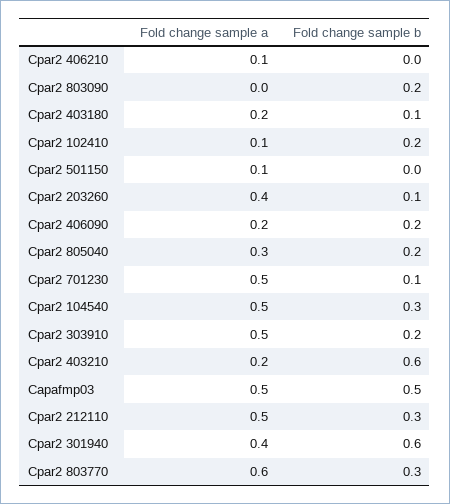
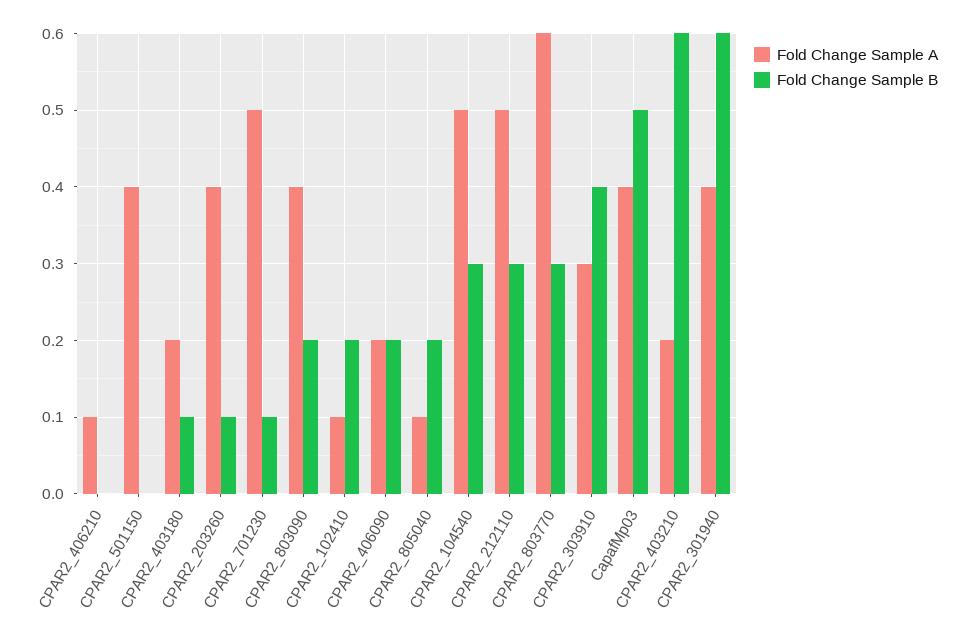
Fold change sample a, Cpar2 803090: 0 -> 0.4
Fold change sample a, Cpar2 501150: 0.1 -> 0.4
Fold change sample a, Cpar2 805040: 0.3 -> 0.1
Fold change sample a, Cpar2 303910: 0.5 -> 0.3
Fold change sample b, Cpar2 303910: 0.2 -> 0.4
Fold change sample a, Capafmp03: 0.5 -> 0.4

